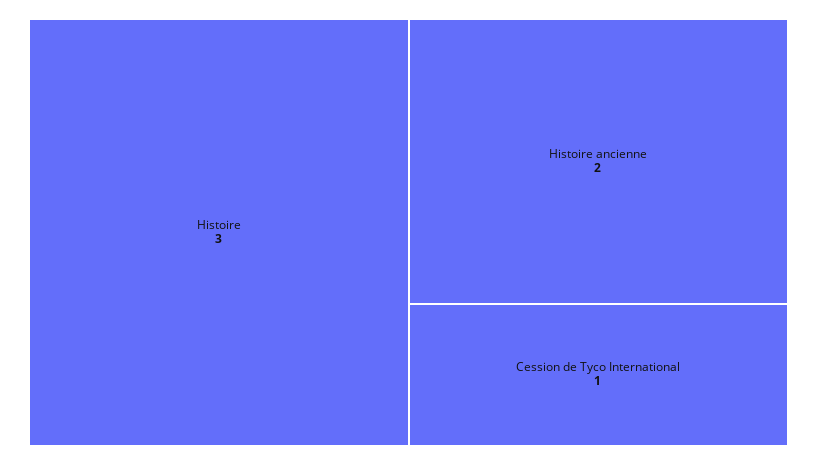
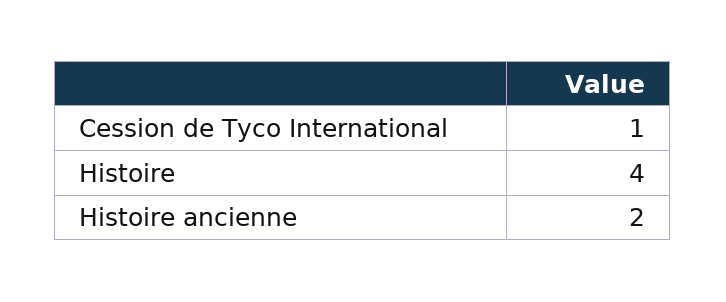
Histoire: 3 -> 4

